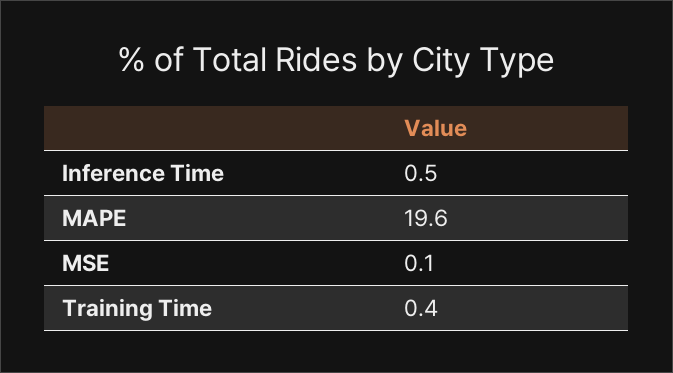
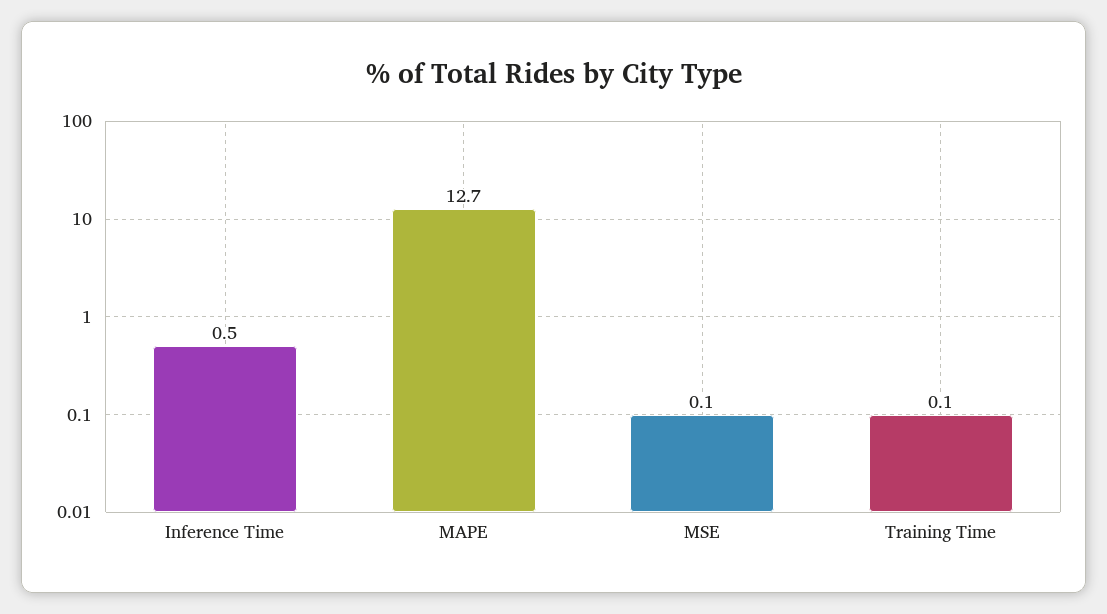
MAPE: 19.6 -> 12.7
Training Time: 0.4 -> 0.1

